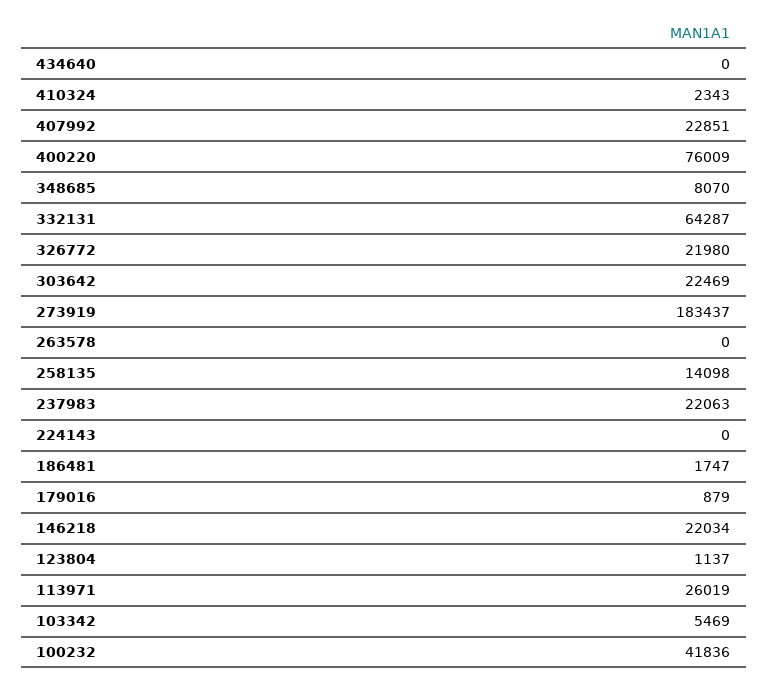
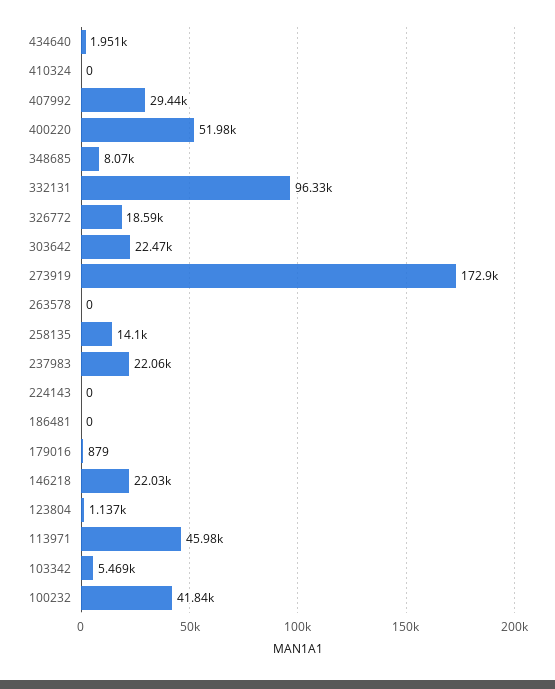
434640: 0 -> 1951
410324: 2343 -> 0
407992: 22851 -> 29440
400220: 76009 -> 51980
332131: 64287 -> 96330
326772: 21980 -> 18590
273919: 183437 -> 172900
186481: 1747 -> 0
113971: 26019 -> 45980

